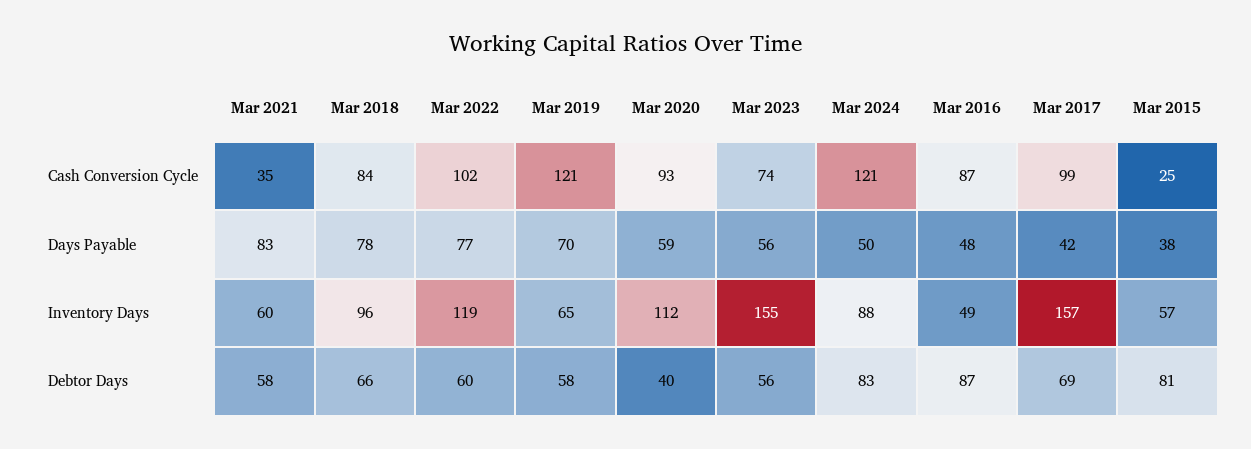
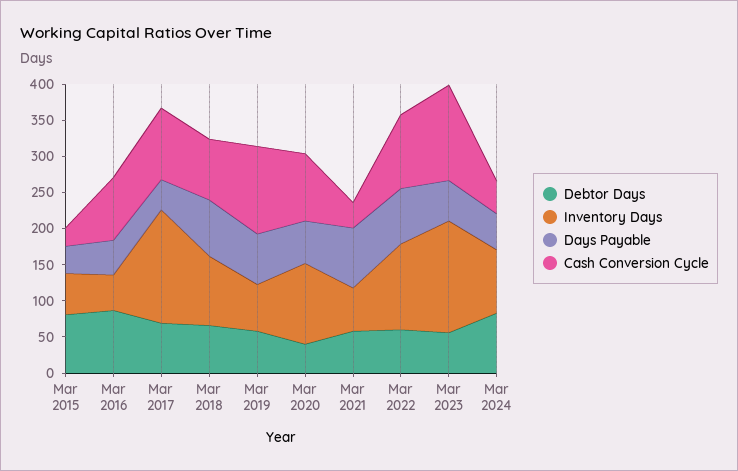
Cash Conversion Cycle, Mar 2023: 74 -> 125
Cash Conversion Cycle, Mar 2024: 121 -> 50

